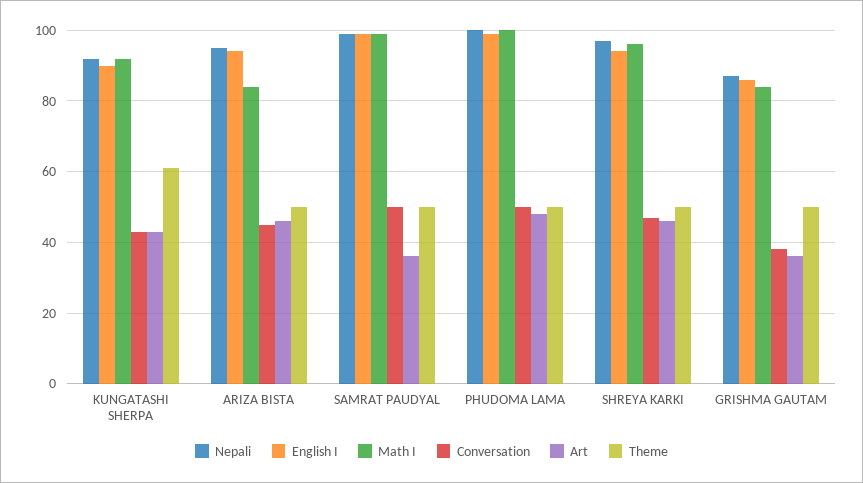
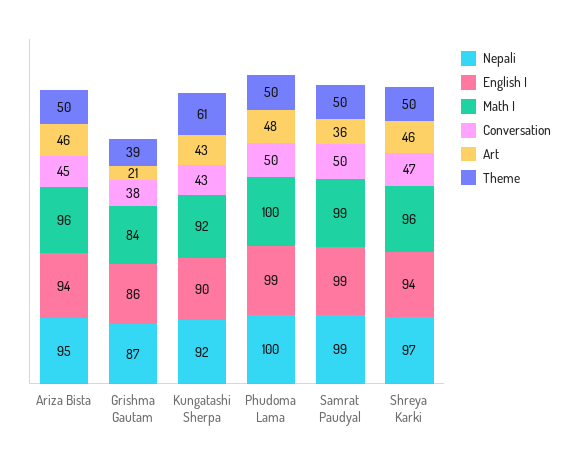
Math I, ARIZA BISTA: 85 -> 96
Art, GRISHMA GAUTAM: 35 -> 21
Theme, GRISHMA GAUTAM: 50 -> 39

